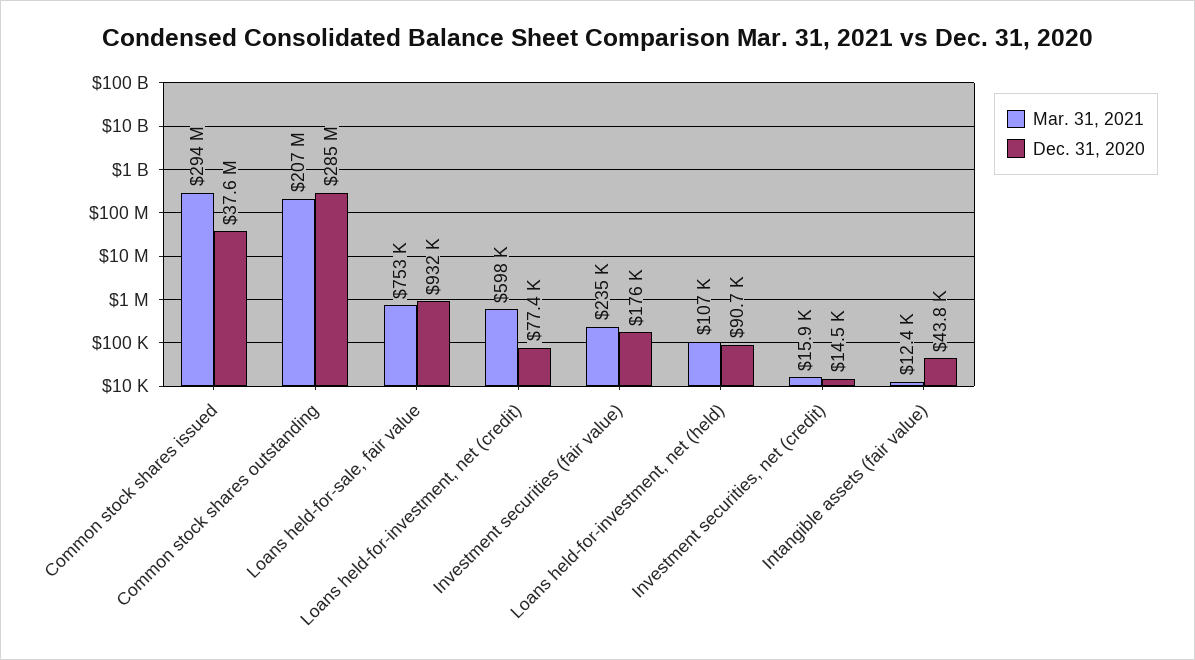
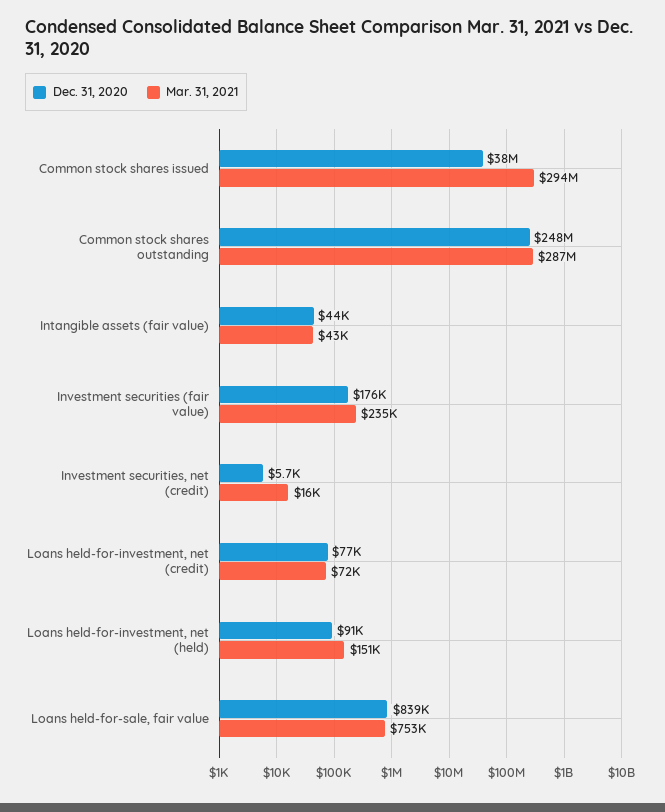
Mar. 31, 2021, Common stock shares outstanding: 207000000 -> 287000000
Dec. 31, 2020, Common stock shares outstanding: 285000000 -> 248000000
Dec. 31, 2020, Loans held-for-sale, fair value: 932000 -> 839000
Mar. 31, 2021, Loans held-for-investment, net (credit): 598000 -> 72000
Mar. 31, 2021, Loans held-for-investment, net (held): 107000 -> 151000
Dec. 31, 2020, Investment securities, net (credit): 14500 -> 5700
Mar. 31, 2021, Intangible assets (fair value): 12400 -> 43000

